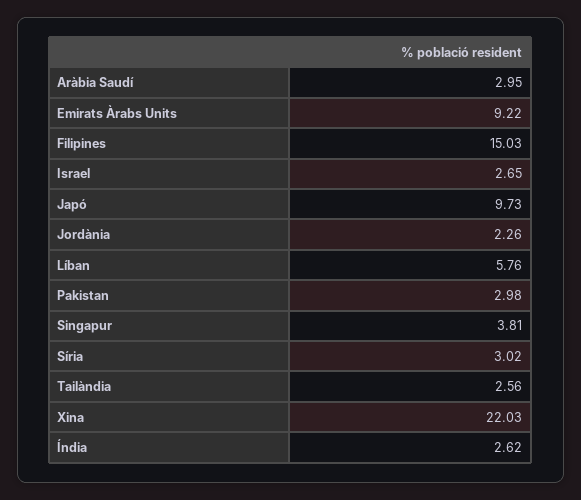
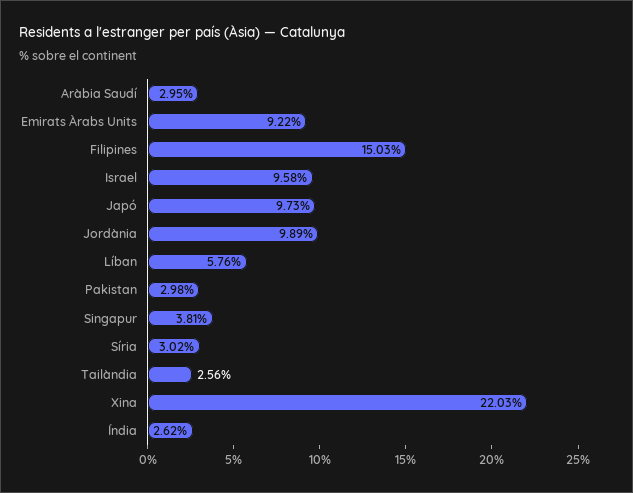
Israel: 2.65 -> 9.58
Jordània: 2.26 -> 9.89

